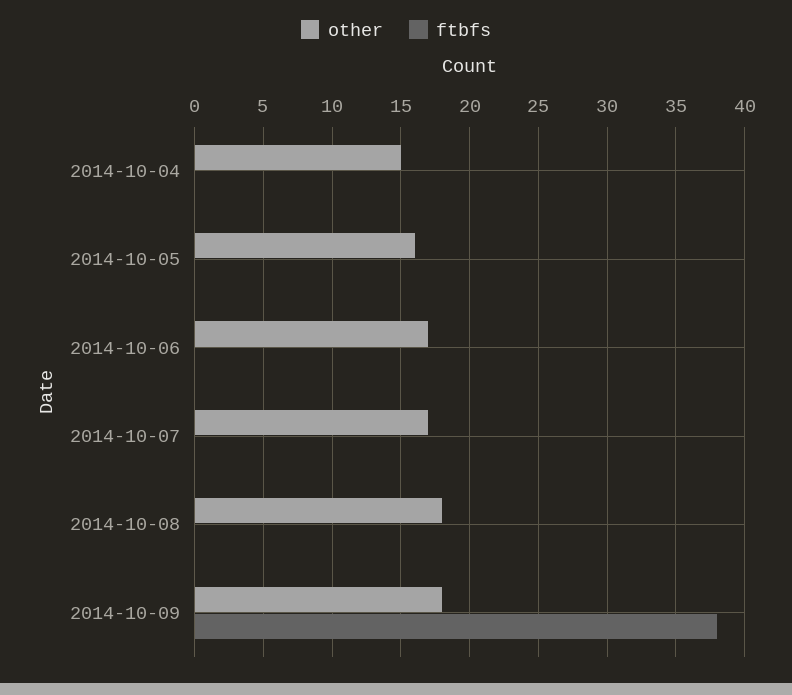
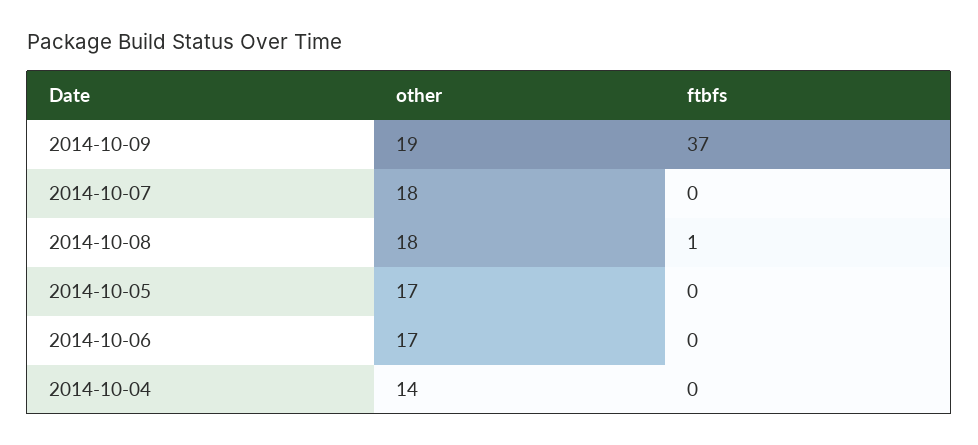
other, 2014-10-04: 15 -> 14
other, 2014-10-05: 16 -> 17
other, 2014-10-07: 17 -> 18
ftbfs, 2014-10-08: 0 -> 1
other, 2014-10-09: 18 -> 19
ftbfs, 2014-10-09: 38 -> 37

